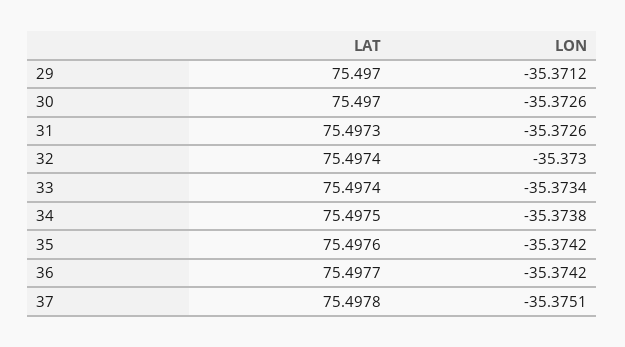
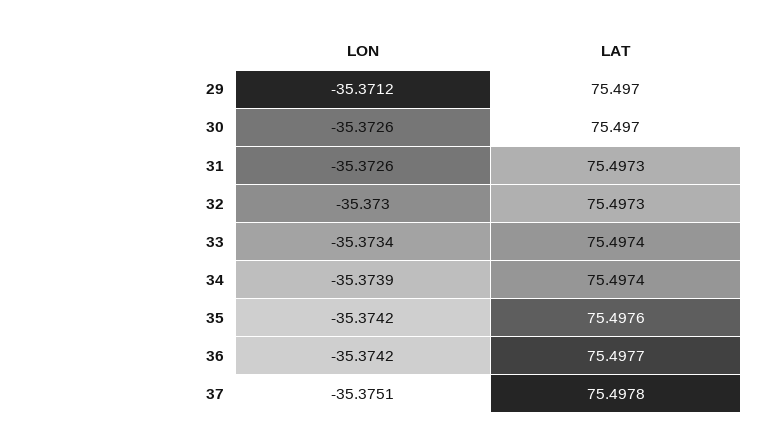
LAT, 32: 75.4974 -> 75.4973
LAT, 34: 75.4975 -> 75.4974
LON, 34: -35.3738 -> -35.3739

